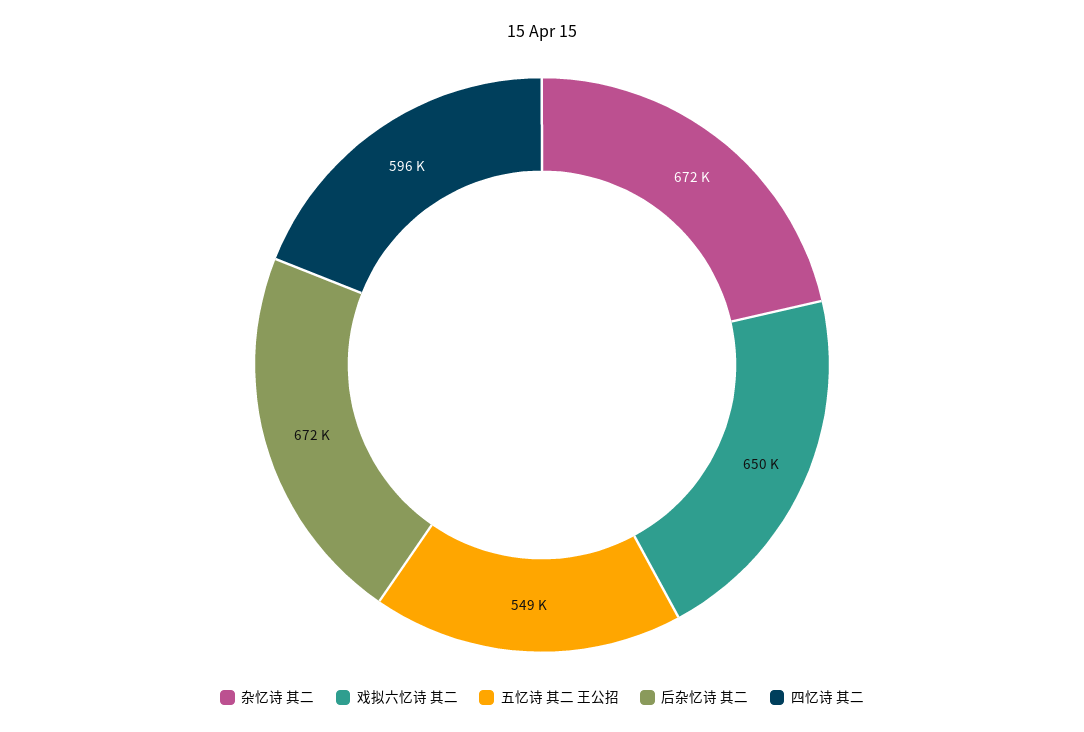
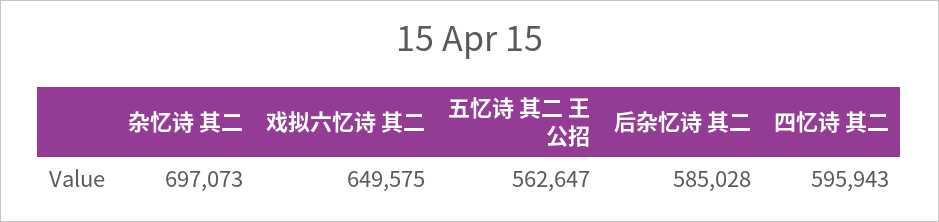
杂忆诗 其二: 672000 -> 697073
五忆诗 其二 王公招: 549000 -> 562647
后杂忆诗 其二: 672000 -> 585028

